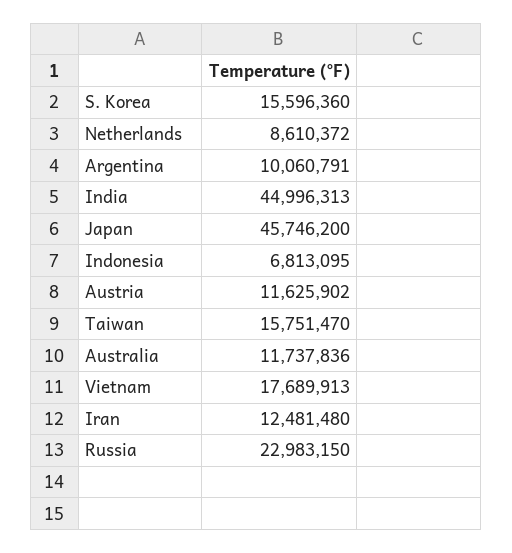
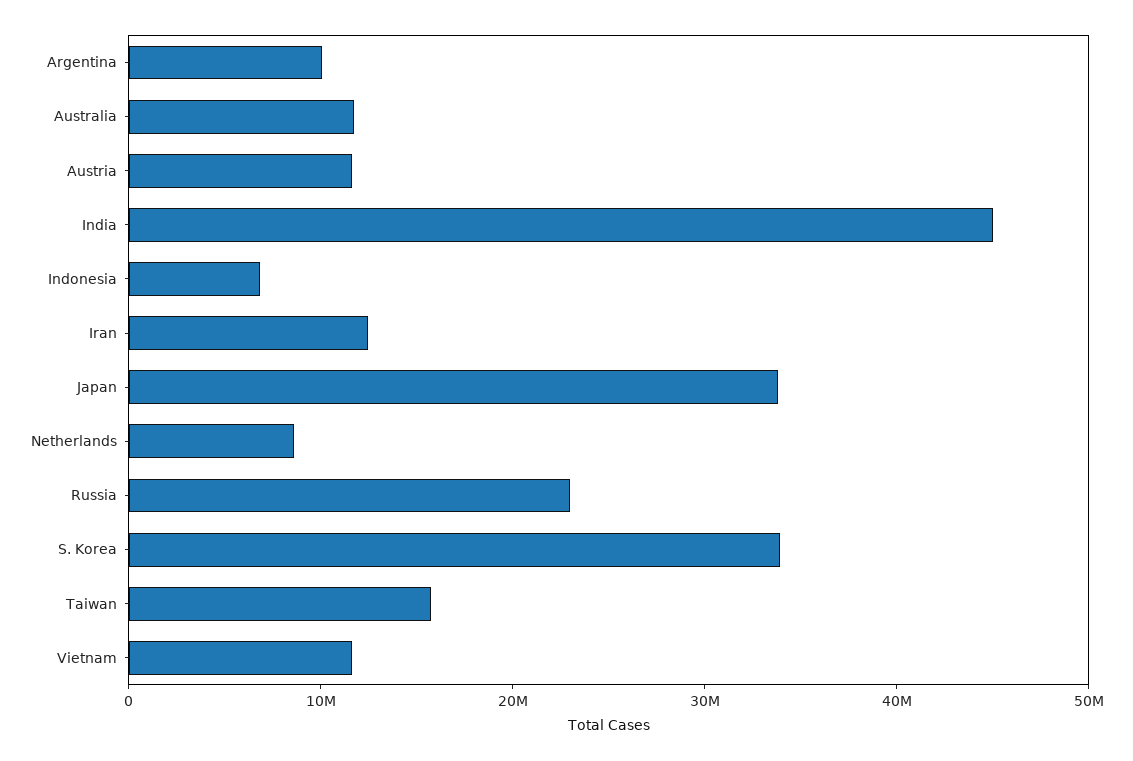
S. Korea: 15596360 -> 34000000
Japan: 45746200 -> 34000000
Vietnam: 17689913 -> 12000000

